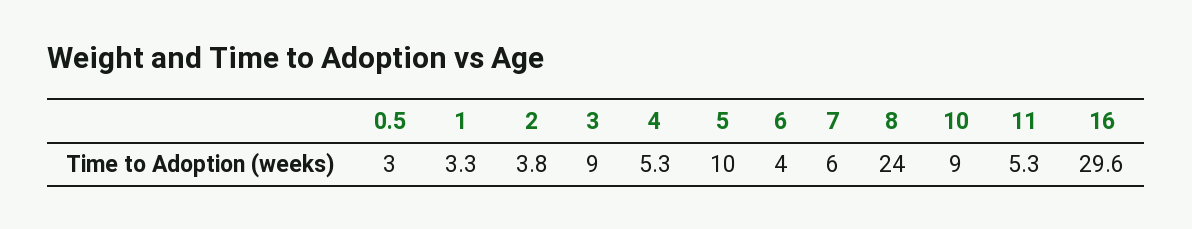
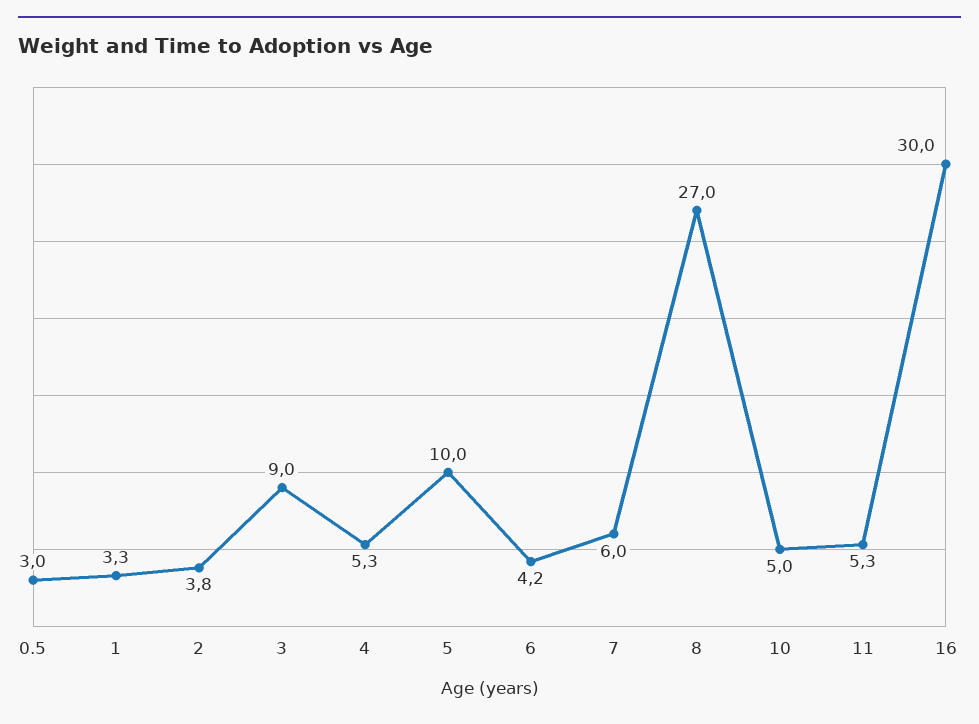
6: 4 -> 4.2
8: 24 -> 27
10: 9 -> 5
16: 29.6 -> 30

